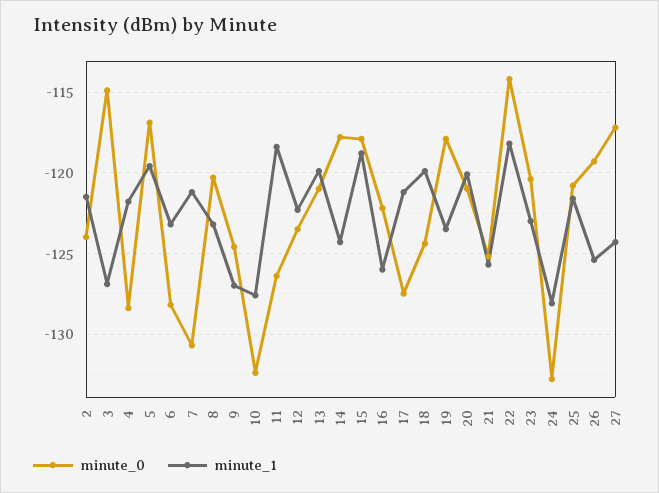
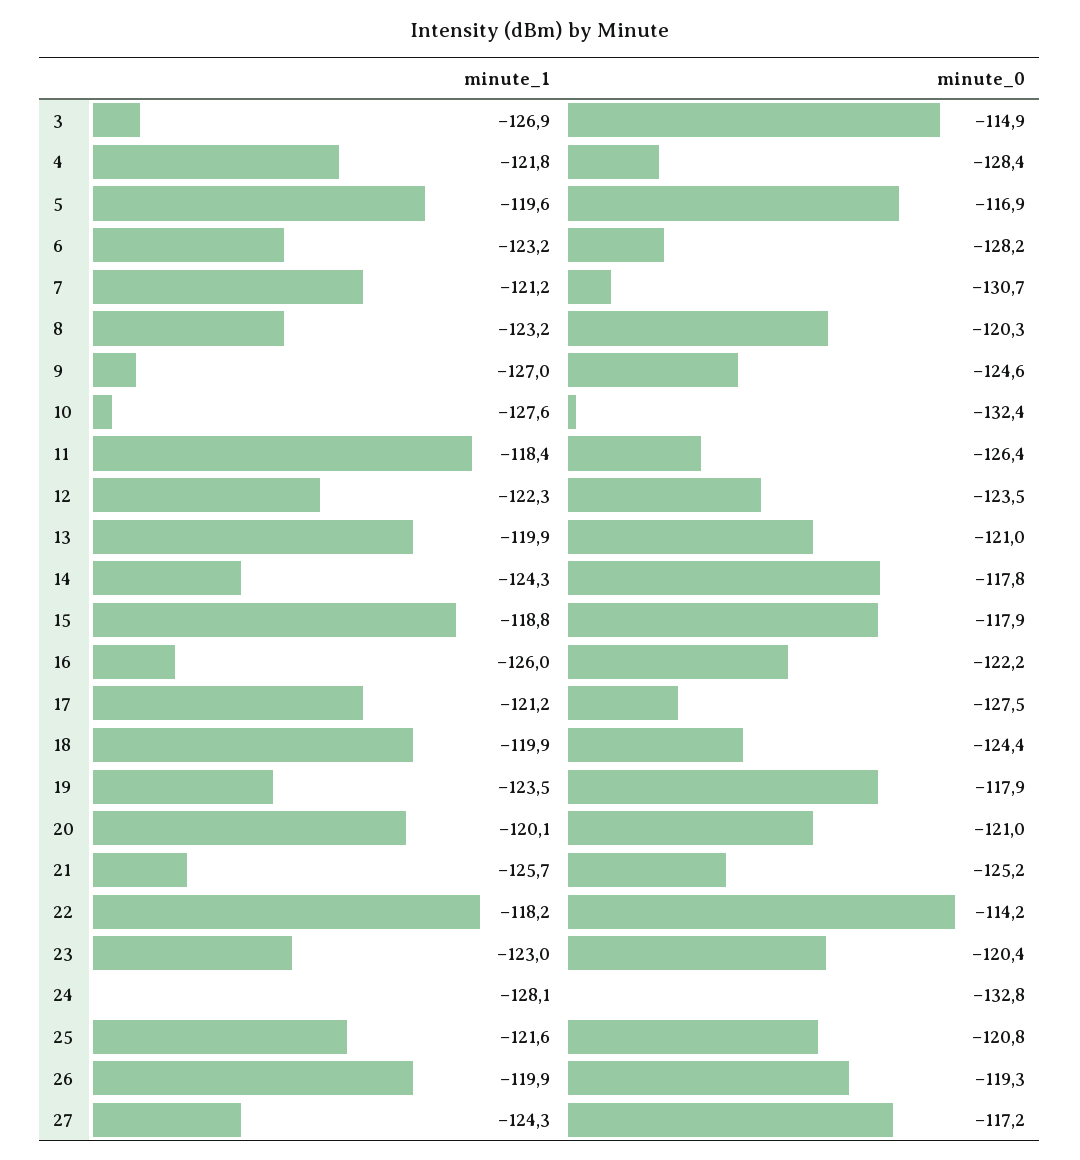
minute_0, 2: -124 -> none
minute_1, 2: -121.5 -> none
minute_1, 26: -125.5 -> -119.9

